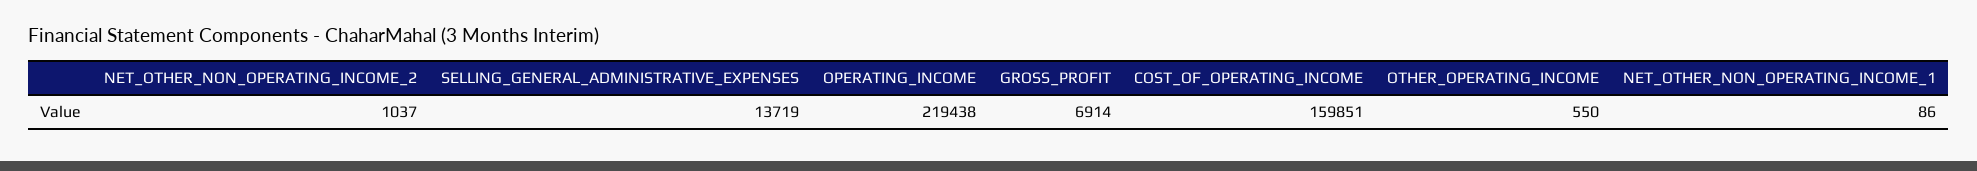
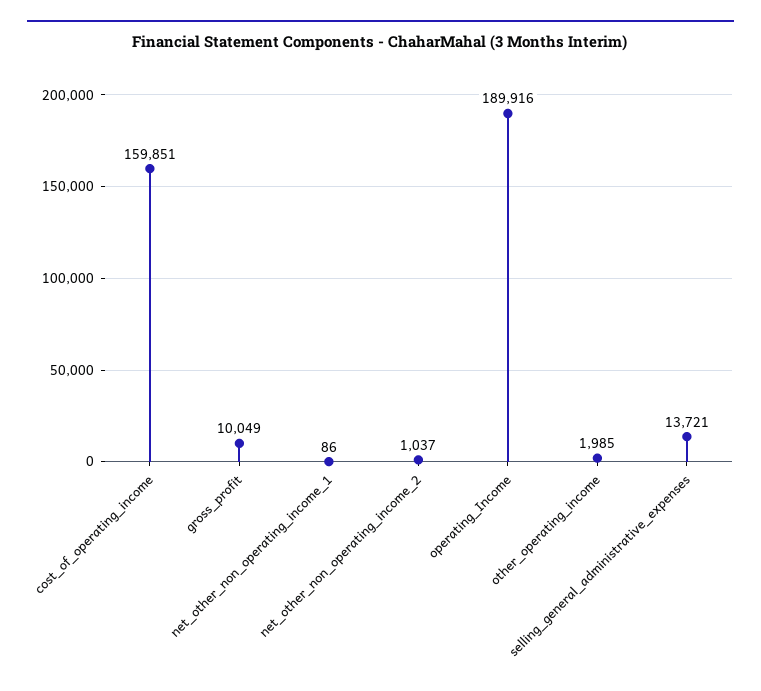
SELLING_GENERAL_ADMINISTRATIVE_EXPENSES: 13719 -> 13721
OPERATING_INCOME: 219438 -> 189916
GROSS_PROFIT: 6914 -> 10049
OTHER_OPERATING_INCOME: 550 -> 1985

